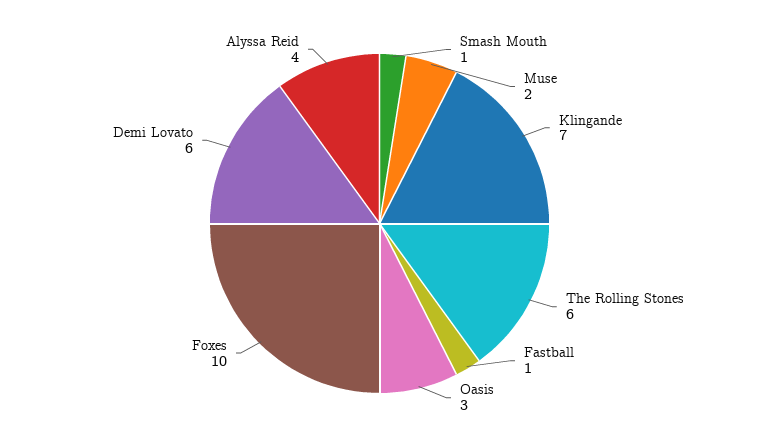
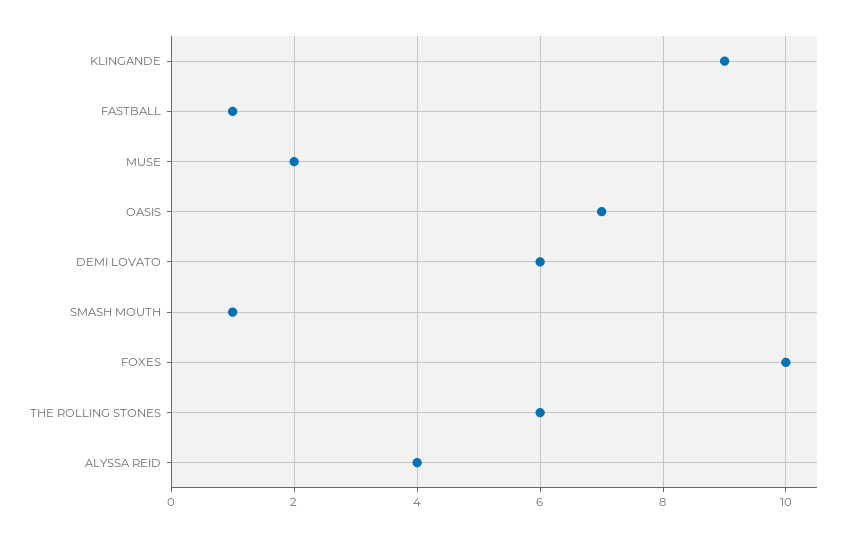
Klingande: 7 -> 9
Oasis: 3 -> 7

